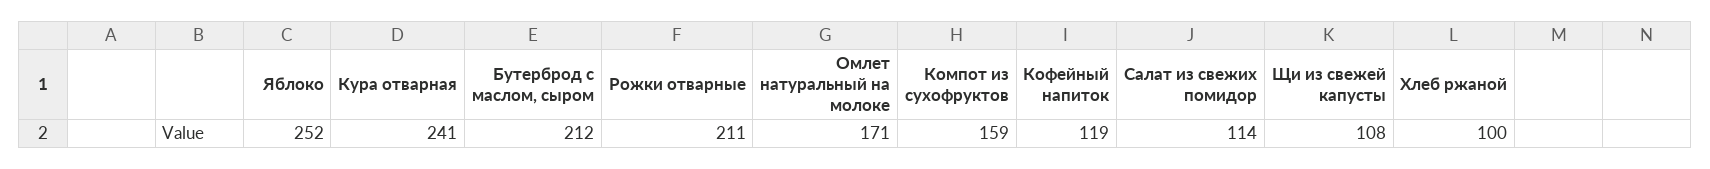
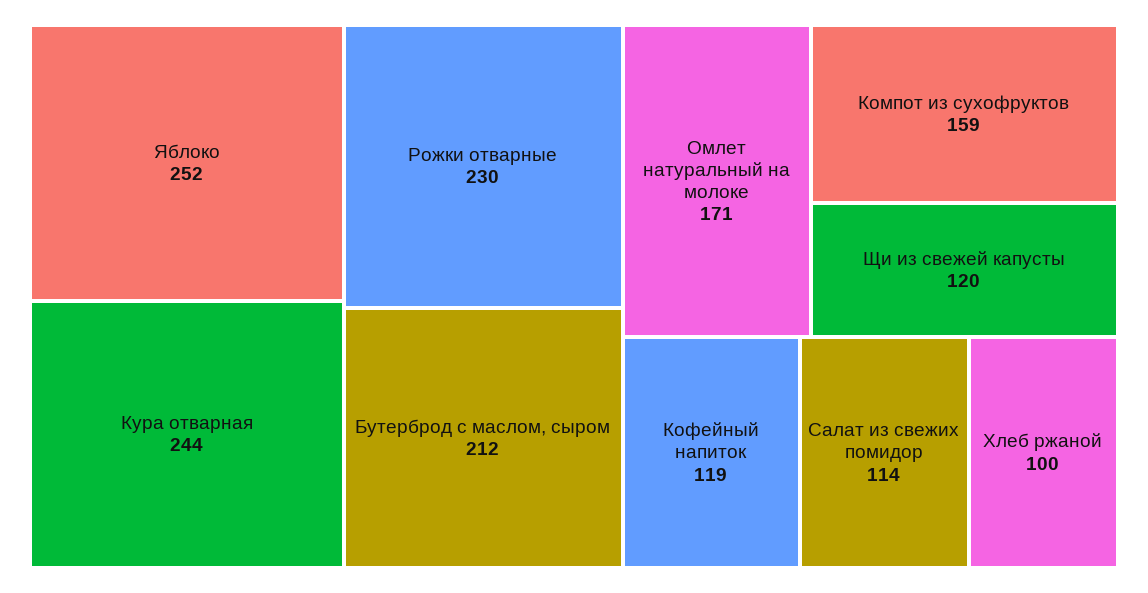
Кура отварная: 241 -> 244
Рожки отварные: 211 -> 230
Щи из свежей капусты: 108 -> 120

